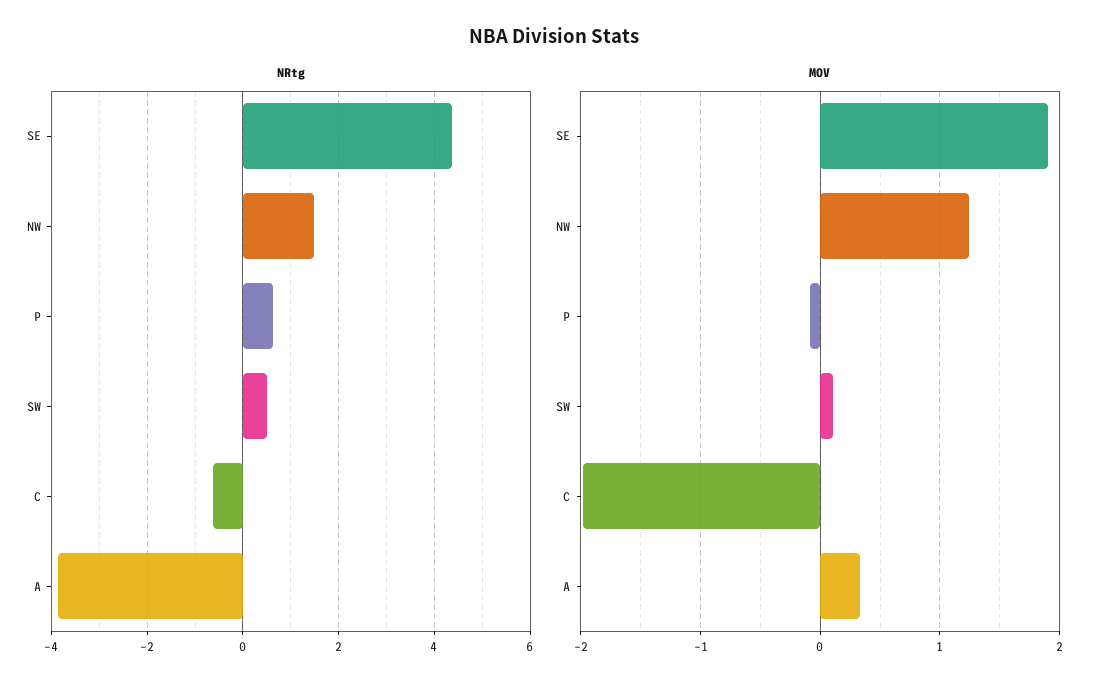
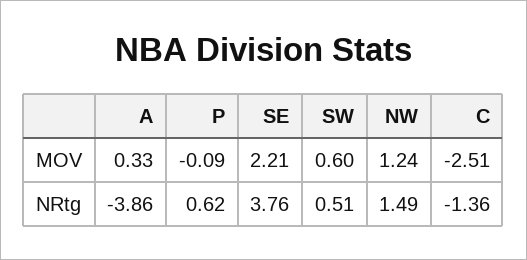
NRtg, SE: 4.4 -> 3.76
NRtg, C: -0.6 -> -1.36
MOV, SE: 1.9 -> 2.21
MOV, SW: 0.1 -> 0.6
MOV, C: -2 -> -2.51

